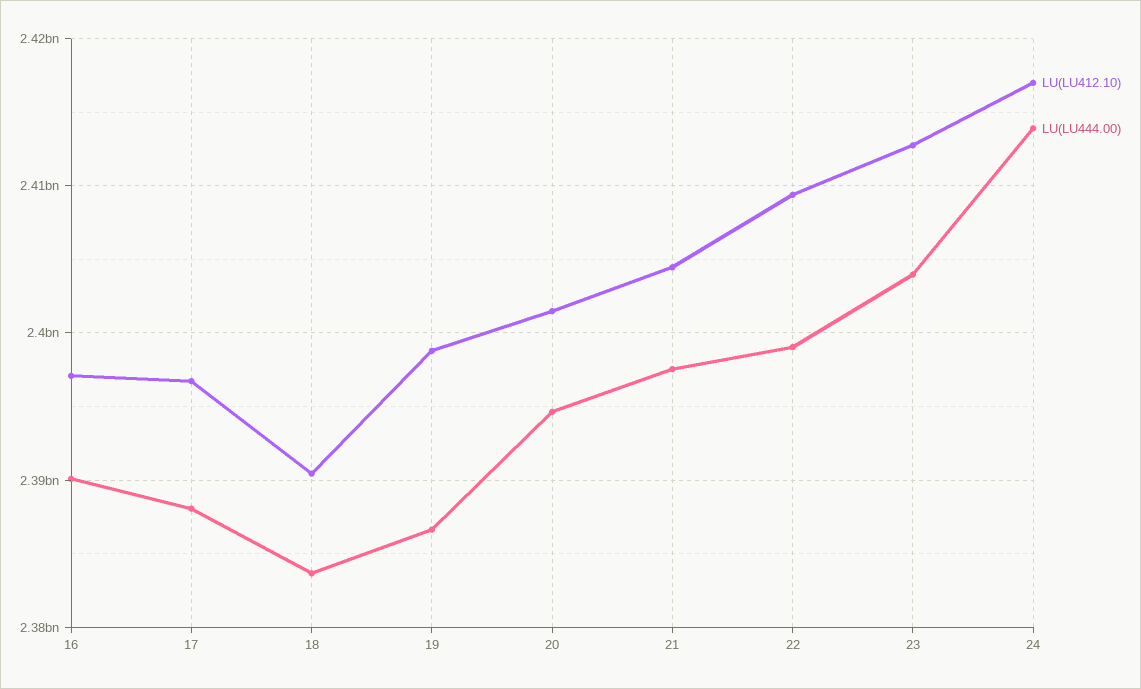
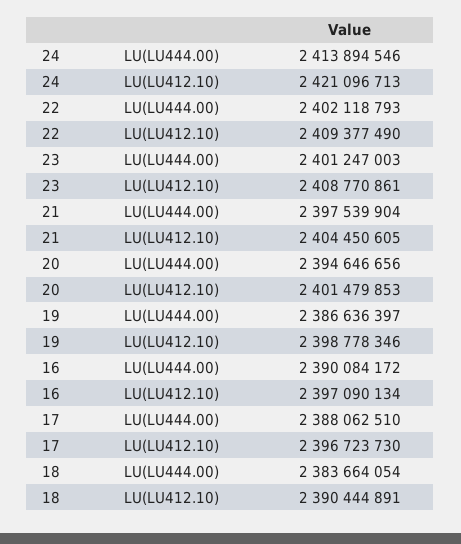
LU(LU444.00), 22: 2399000000 -> 2402118793
LU(LU412.10), 23: 2413000000 -> 2408770861
LU(LU444.00), 23: 2404000000 -> 2401247003
LU(LU412.10), 24: 2417000000 -> 2421096713

